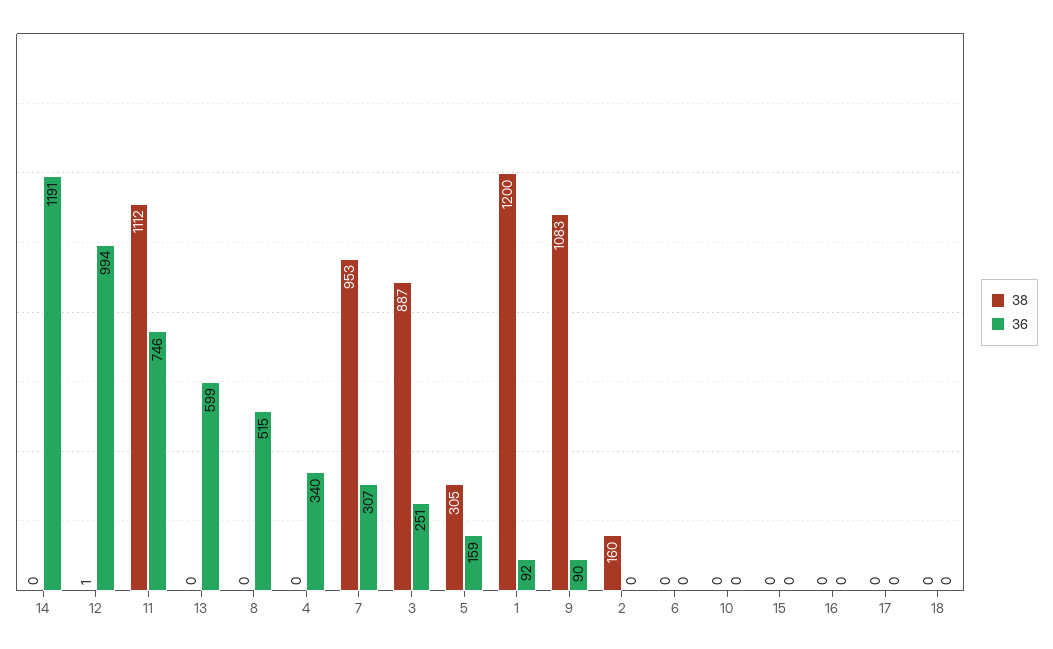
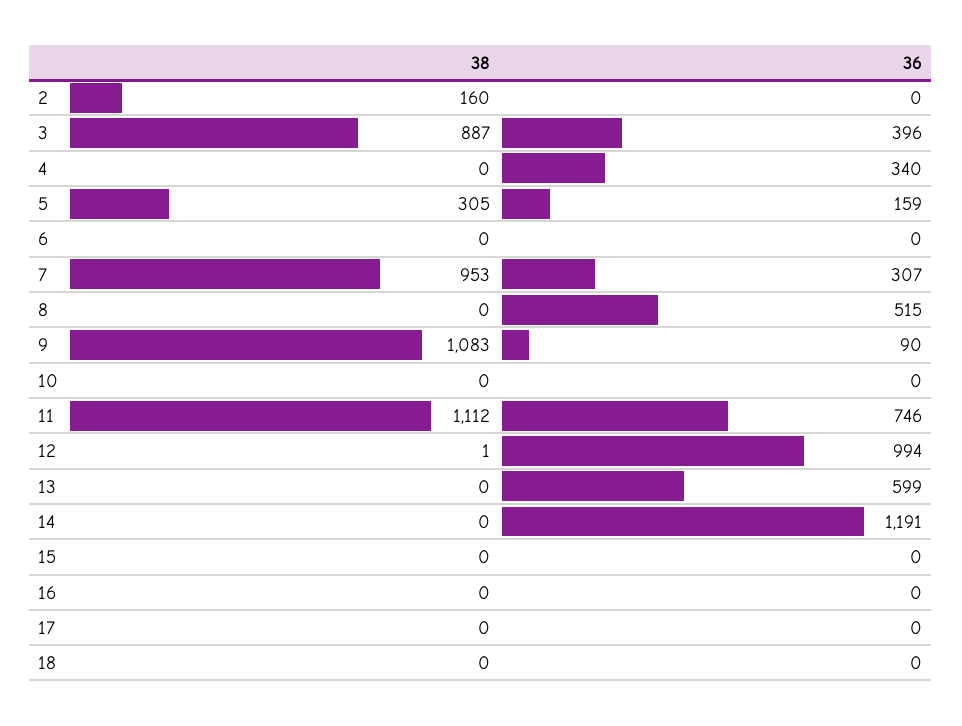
36, 3: 251 -> 396
38, 1: 1200 -> none
36, 1: 92 -> none

